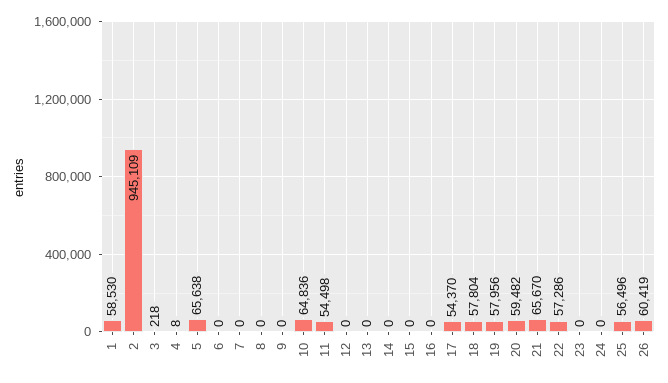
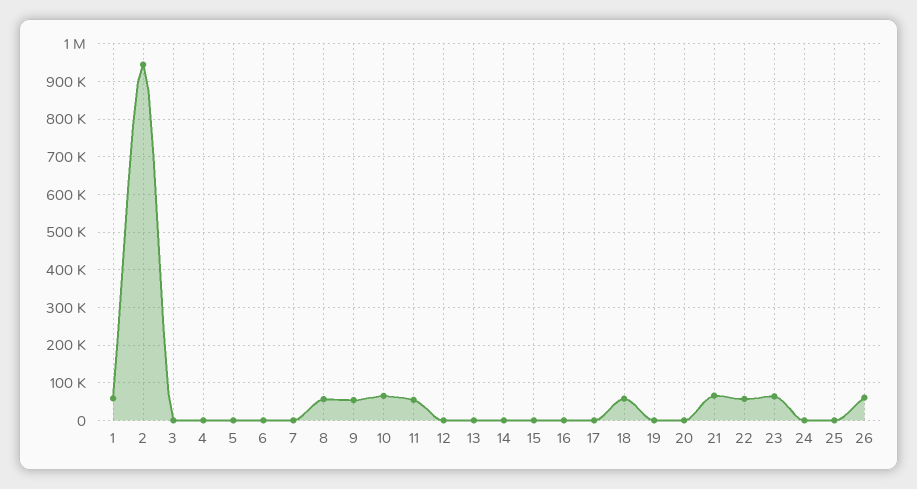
5: 65638 -> 0
8: 0 -> 60000
9: 0 -> 60000
17: 54370 -> 0
19: 57956 -> 0
20: 59482 -> 0
23: 0 -> 60000
25: 56496 -> 0

